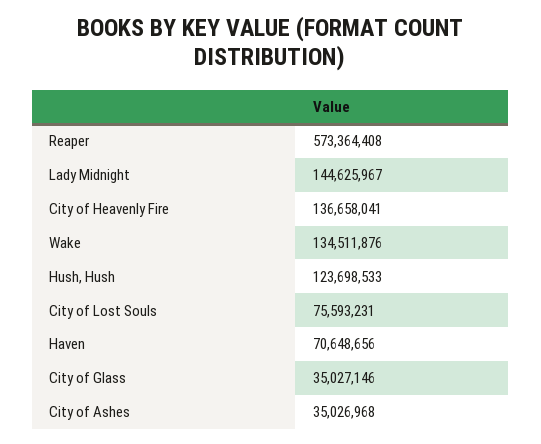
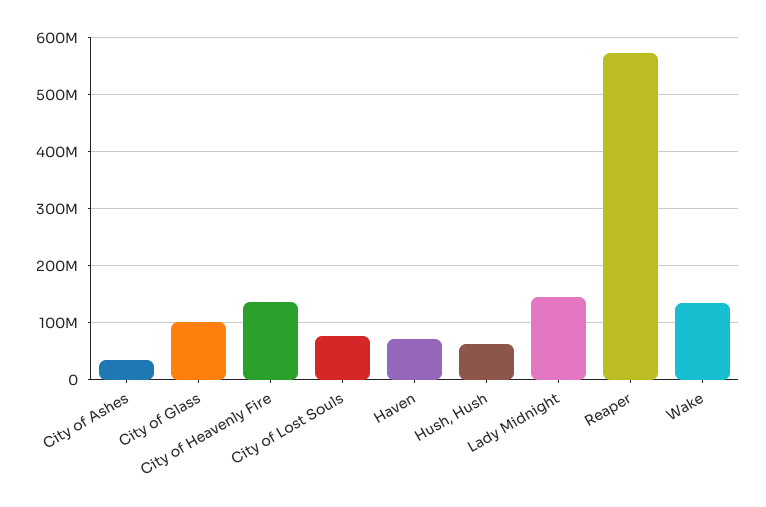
Hush, Hush: 123698533 -> 60000000
City of Glass: 35027146 -> 100000000

